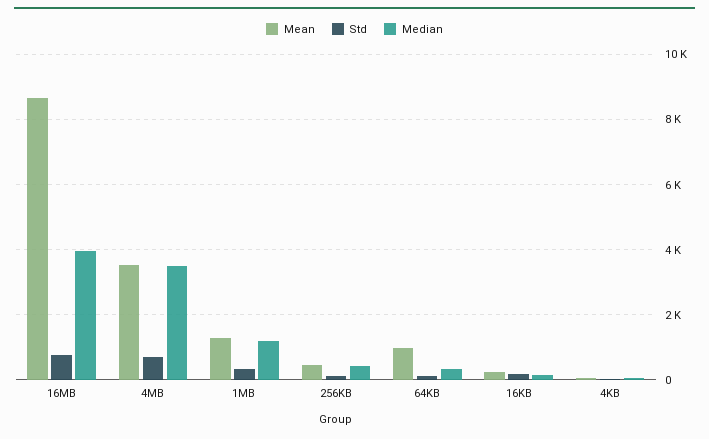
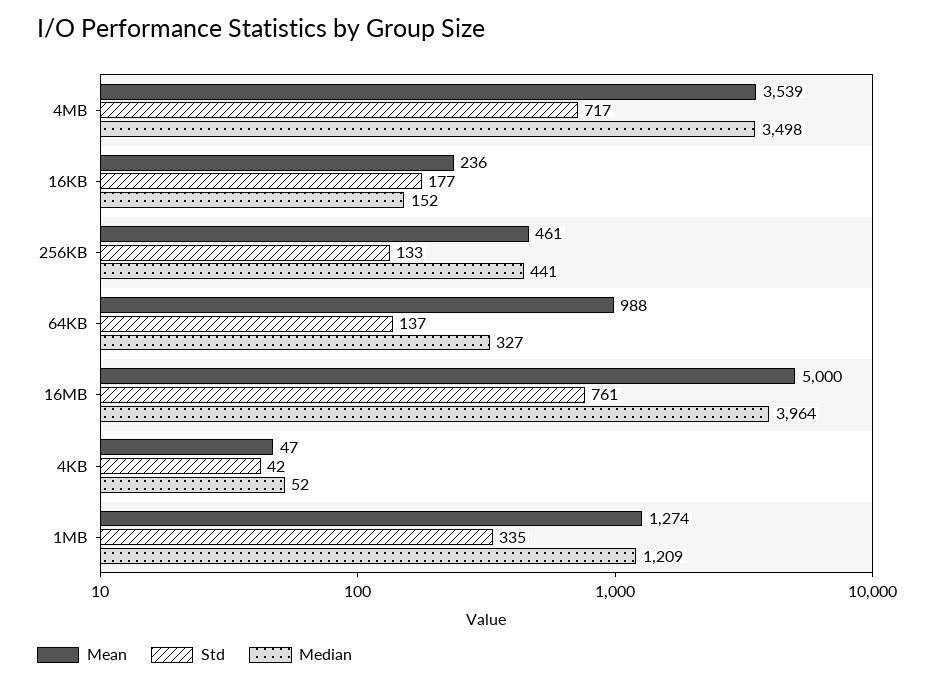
Mean, 16MB: 8600 -> 5000

